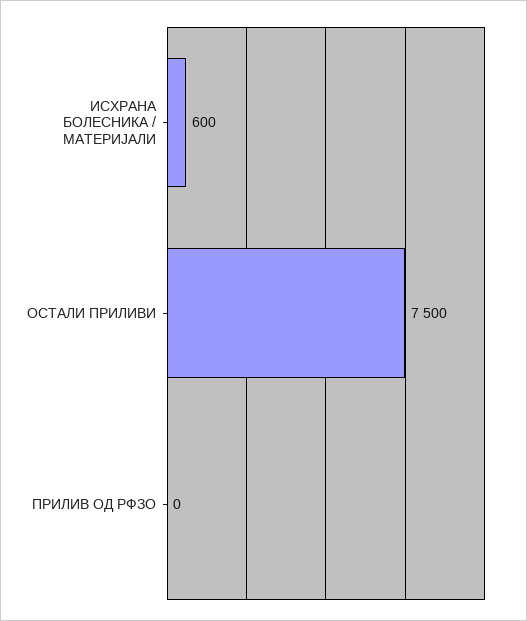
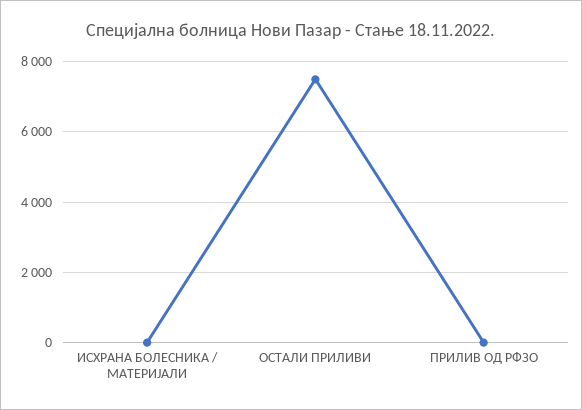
ИСХРАНА БОЛЕСНИКА / МАТЕРИЈАЛИ: 600 -> 0

